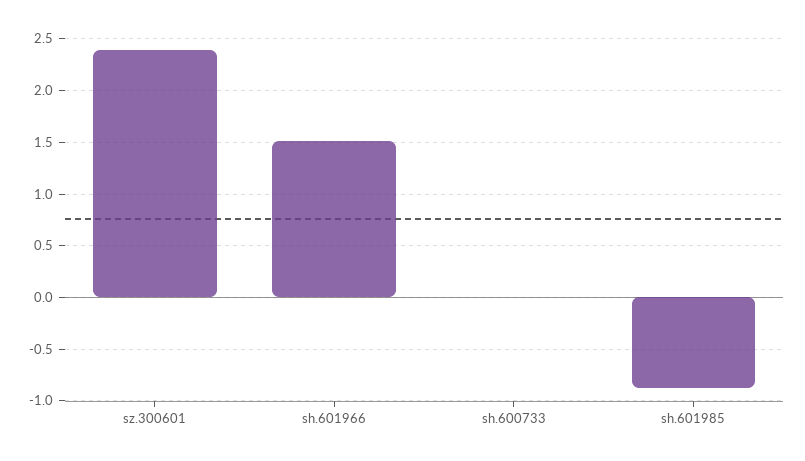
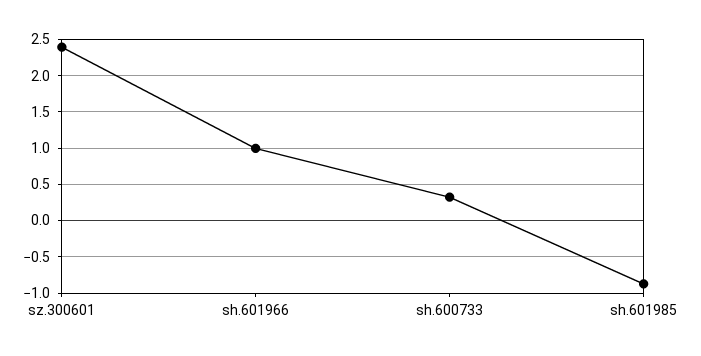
sh.601966: 1.5 -> 1
sh.600733: 0 -> 0.3

